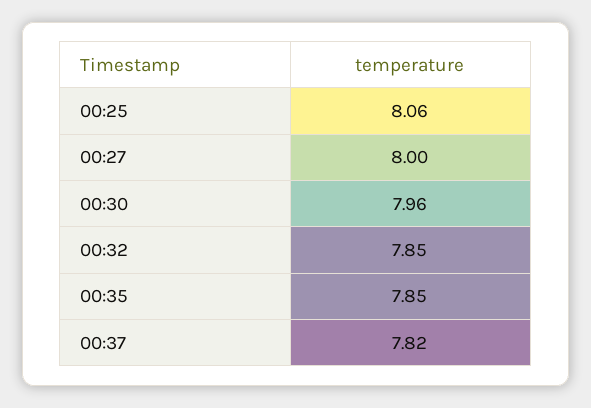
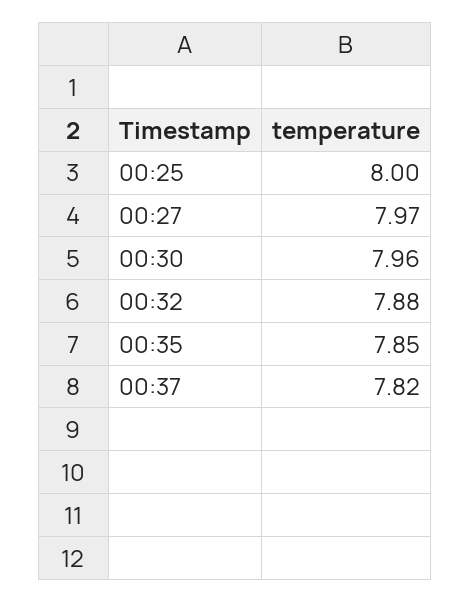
00:25: 8.06 -> 8
00:27: 8 -> 7.97
00:32: 7.85 -> 7.88

